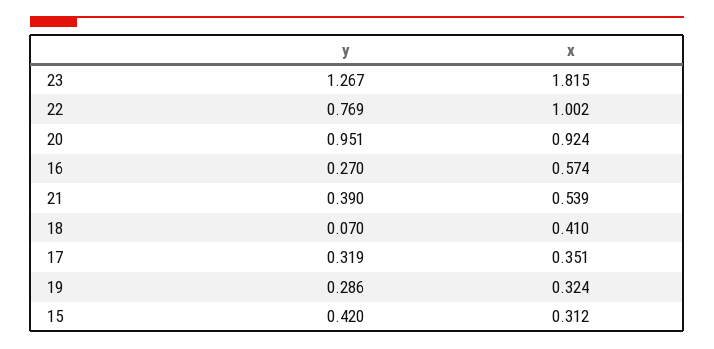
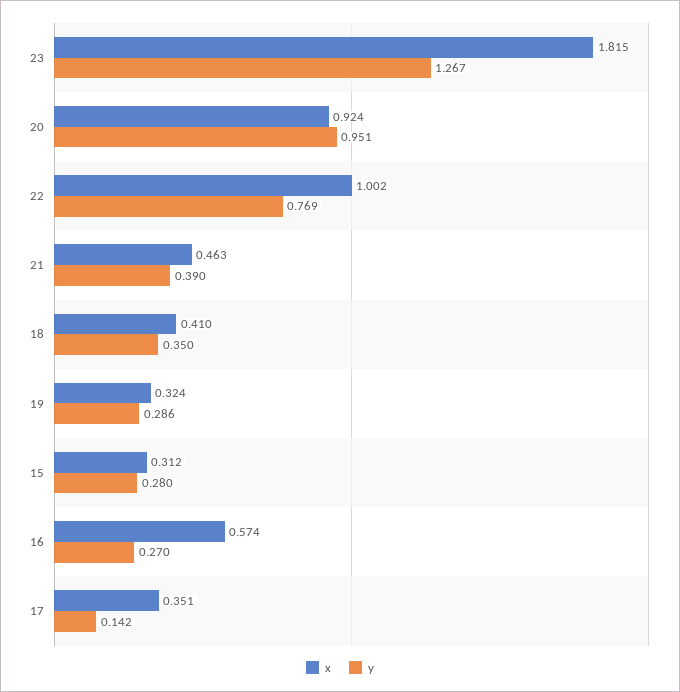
x, 21: 0.539 -> 0.463
y, 18: 0.07 -> 0.35
y, 17: 0.319 -> 0.142
y, 15: 0.42 -> 0.28

